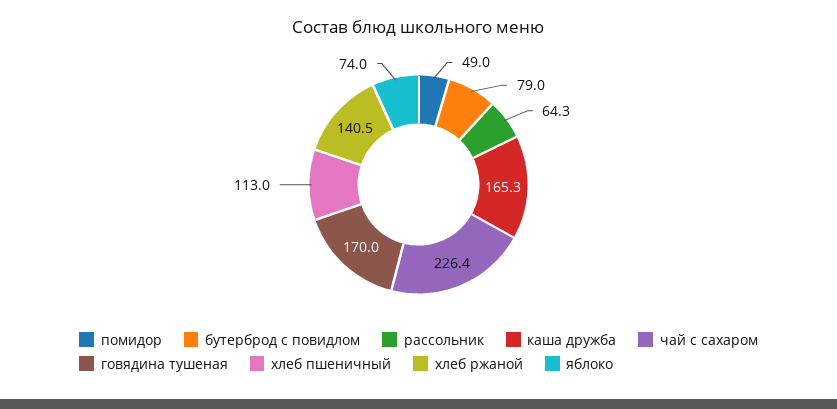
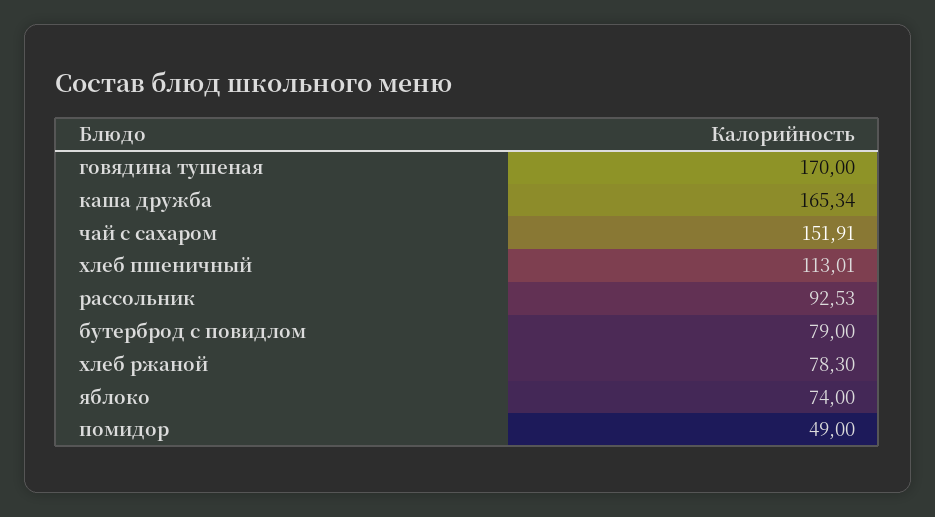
рассольник: 64.3 -> 92.53
чай с сахаром: 226.4 -> 151.91
хлеб ржаной: 140.5 -> 78.3

